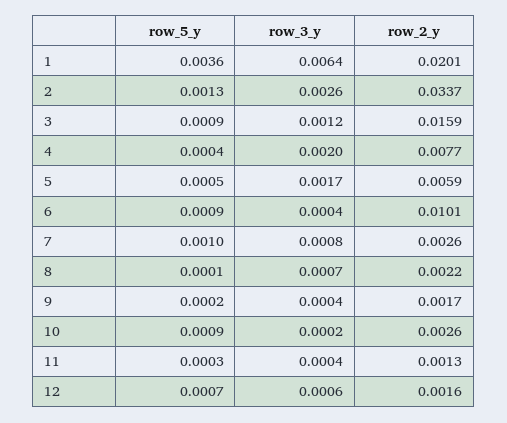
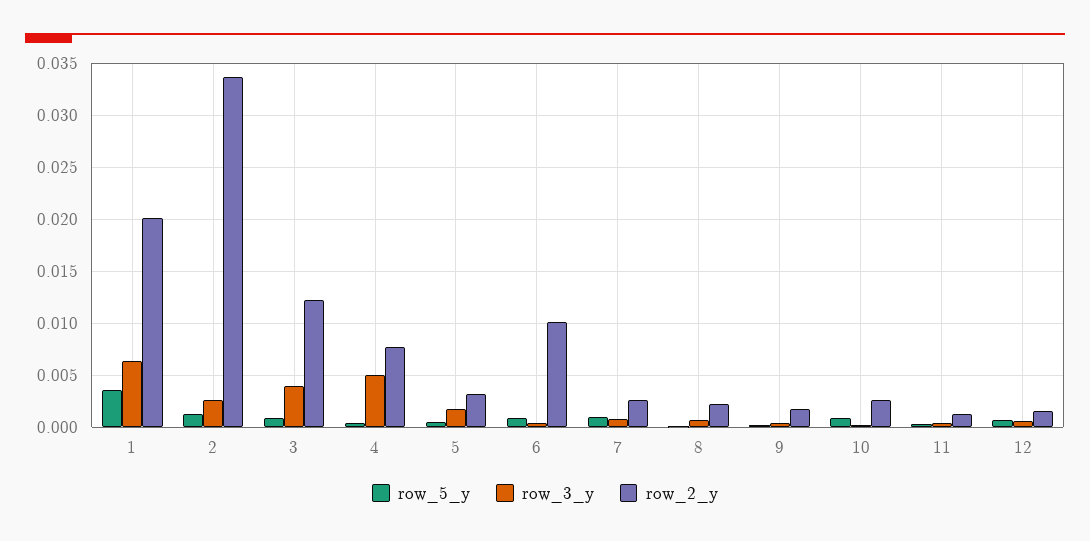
row_3_y, 3: 0.0012 -> 0.004
row_2_y, 3: 0.0159 -> 0.012
row_3_y, 4: 0.002 -> 0.005
row_2_y, 5: 0.0059 -> 0.003

